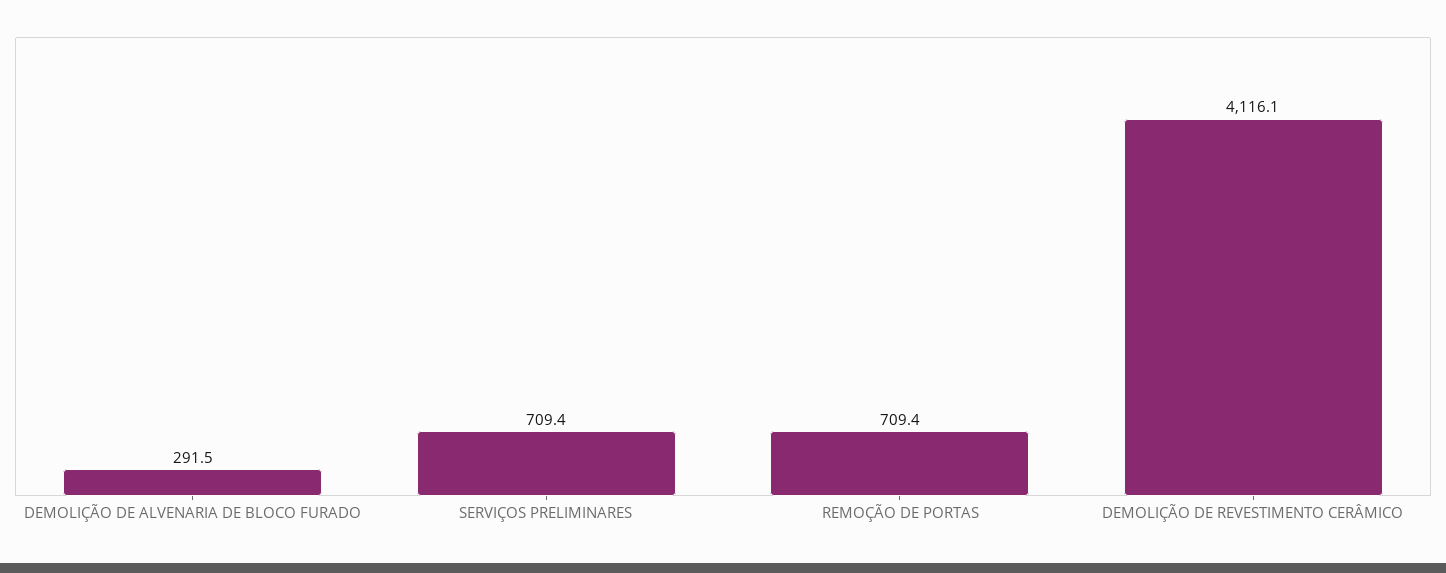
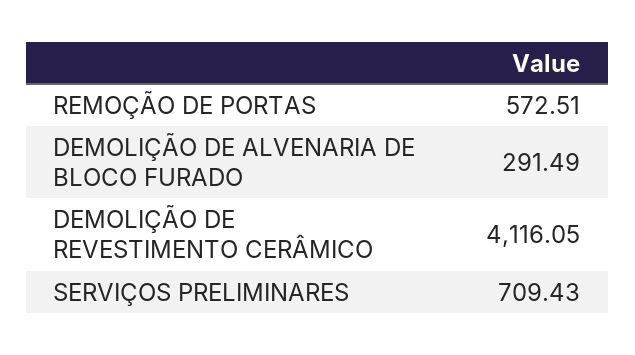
REMOÇÃO DE PORTAS: 709.4 -> 572.51

